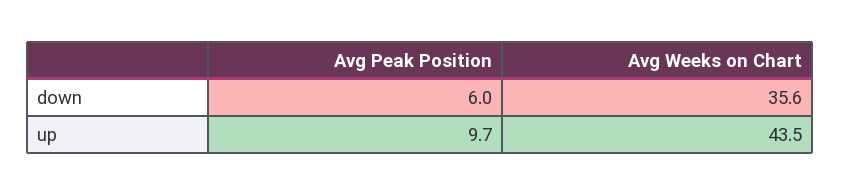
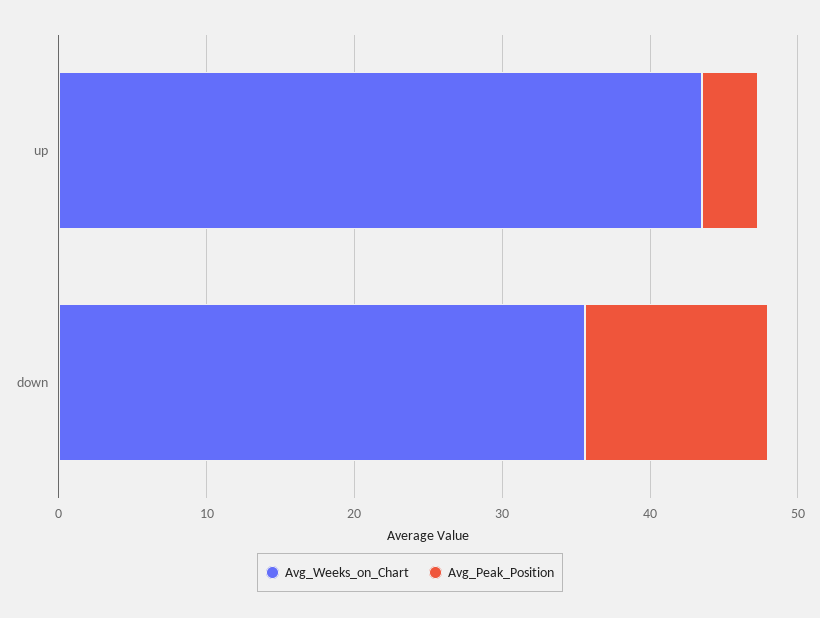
Avg Peak Position, down: 6 -> 12
Avg Peak Position, up: 9.7 -> 4

